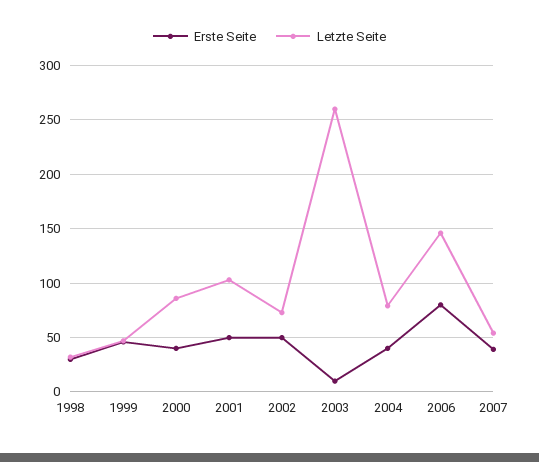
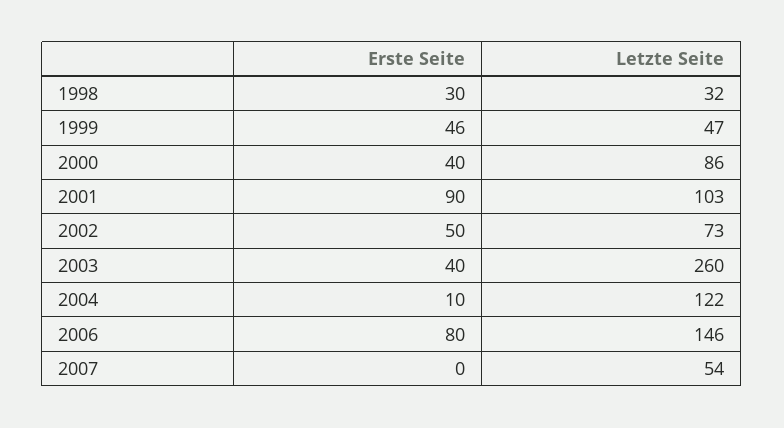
Erste Seite, 2001: 50 -> 90
Erste Seite, 2003: 10 -> 40
Erste Seite, 2004: 40 -> 10
Letzte Seite, 2004: 80 -> 122
Erste Seite, 2007: 40 -> 0

